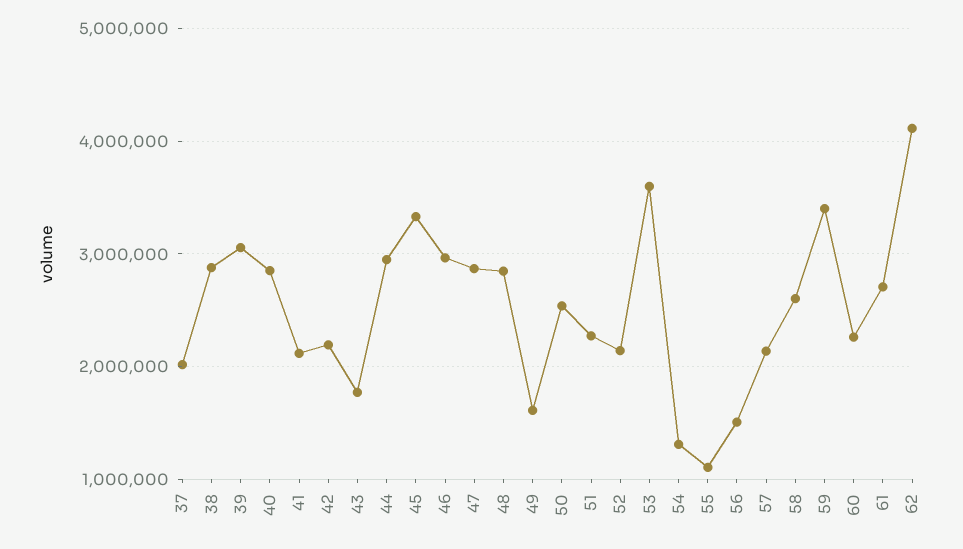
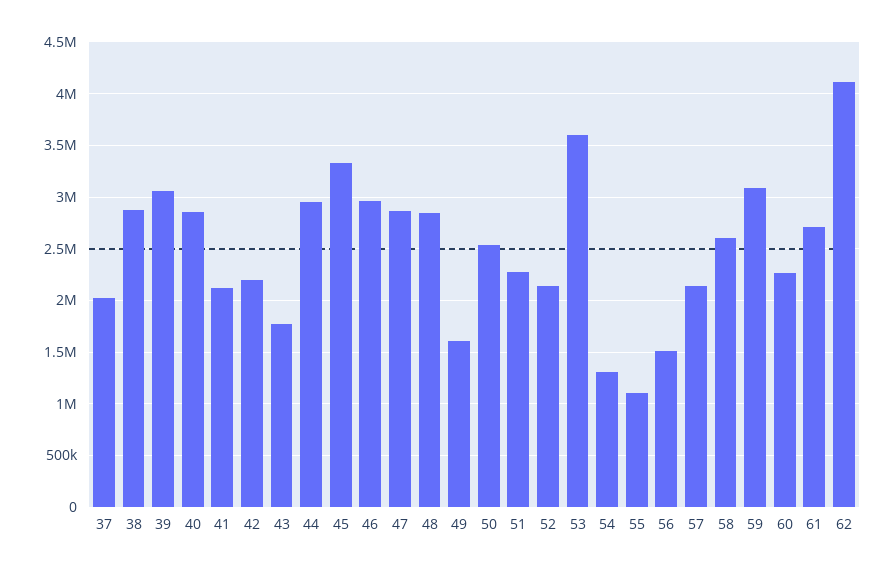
59: 3400000 -> 3100000

